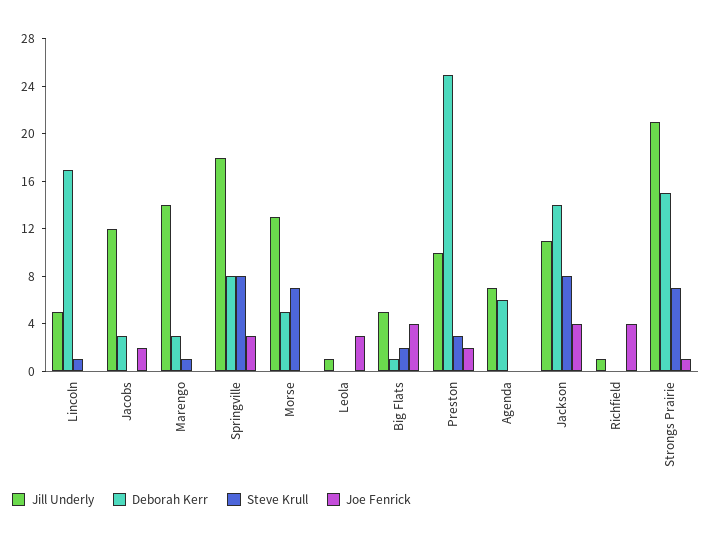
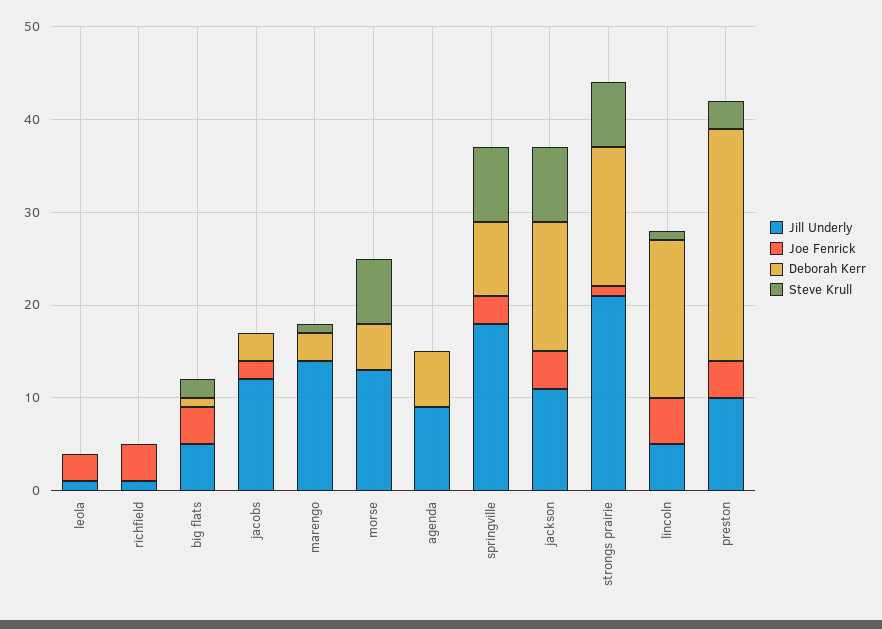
Joe Fenrick, Lincoln: 0 -> 5
Joe Fenrick, Preston: 2 -> 4
Jill Underly, Agenda: 7 -> 9

